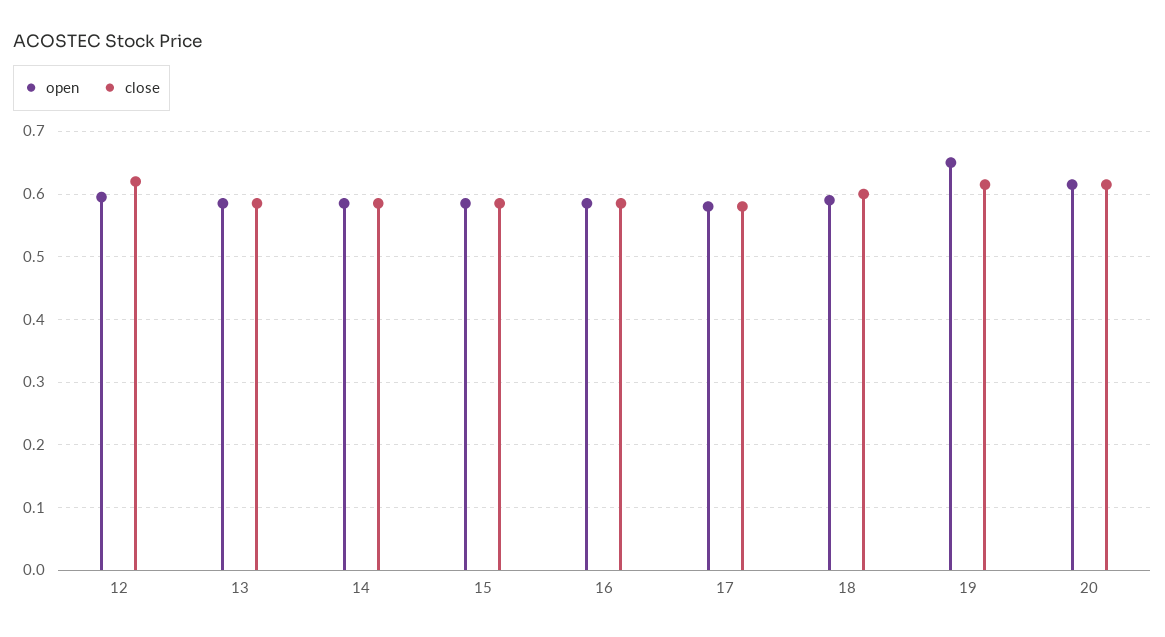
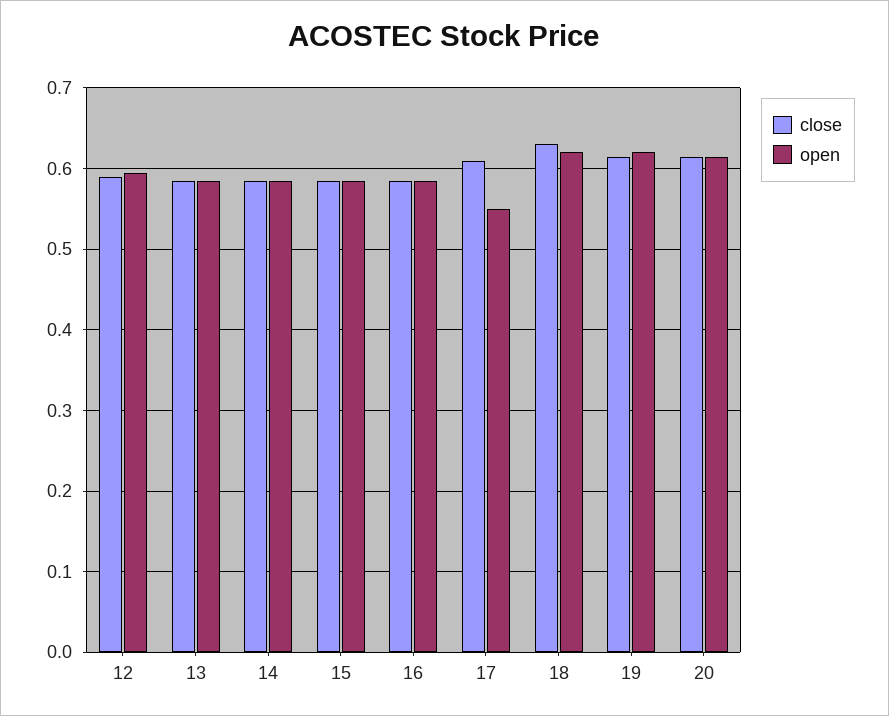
close, 12: 0.62 -> 0.59
open, 17: 0.58 -> 0.55
close, 17: 0.58 -> 0.61
open, 18: 0.59 -> 0.62
close, 18: 0.6 -> 0.63
open, 19: 0.65 -> 0.62

